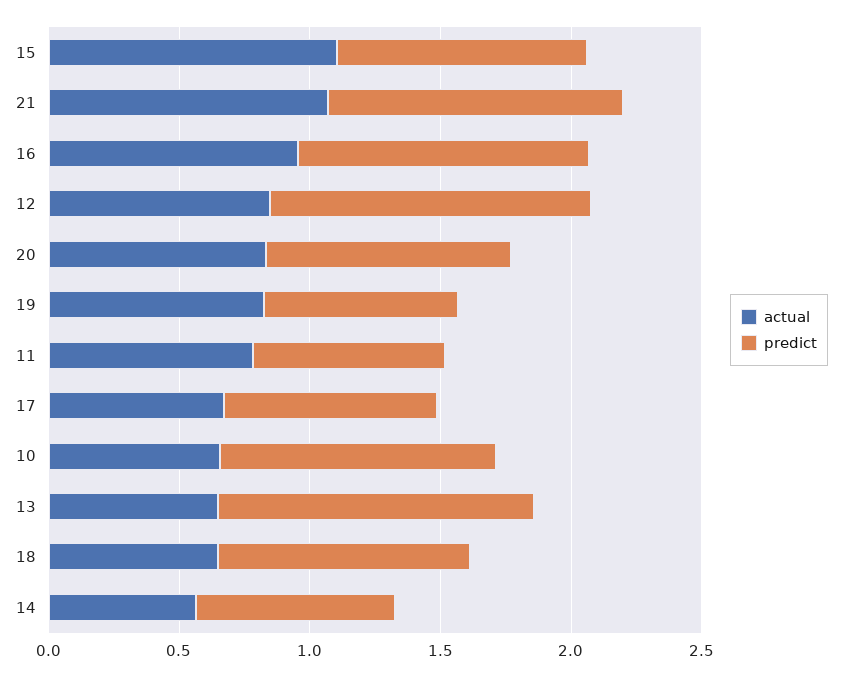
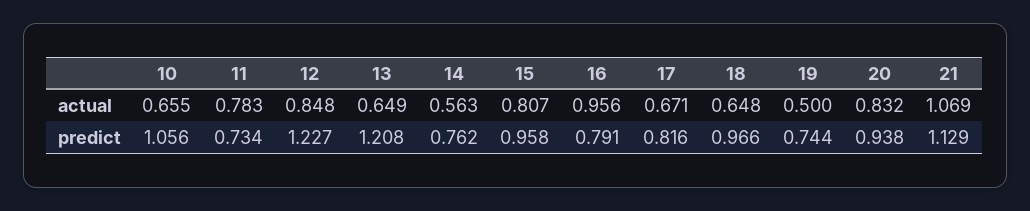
actual, 15: 1.1 -> 0.807
predict, 16: 1.1 -> 0.791
actual, 19: 0.8 -> 0.5

